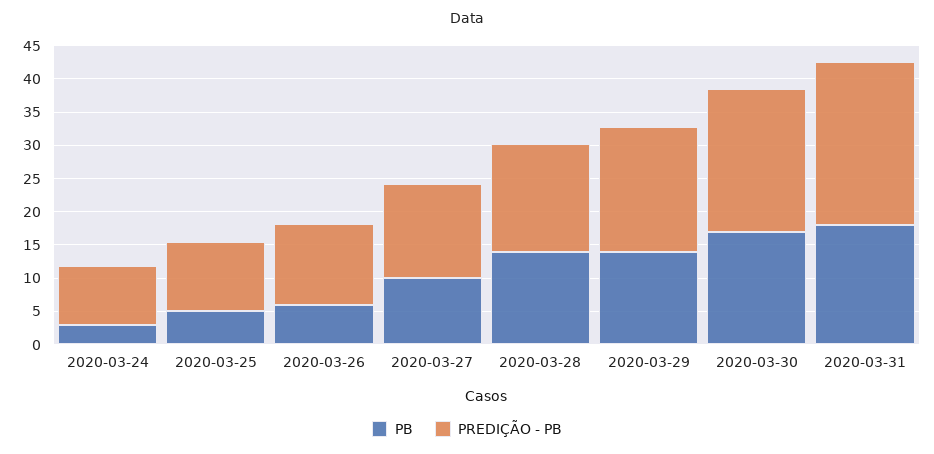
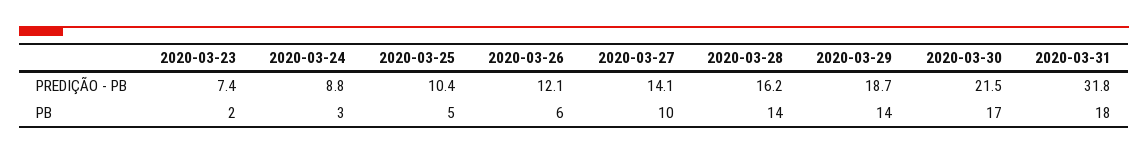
PREDIÇÃO - PB, 2020-03-31: 25 -> 31.8
PREDIÇÃO - PB, 2020-03-23: none -> 7.4
PB, 2020-03-23: none -> 2

